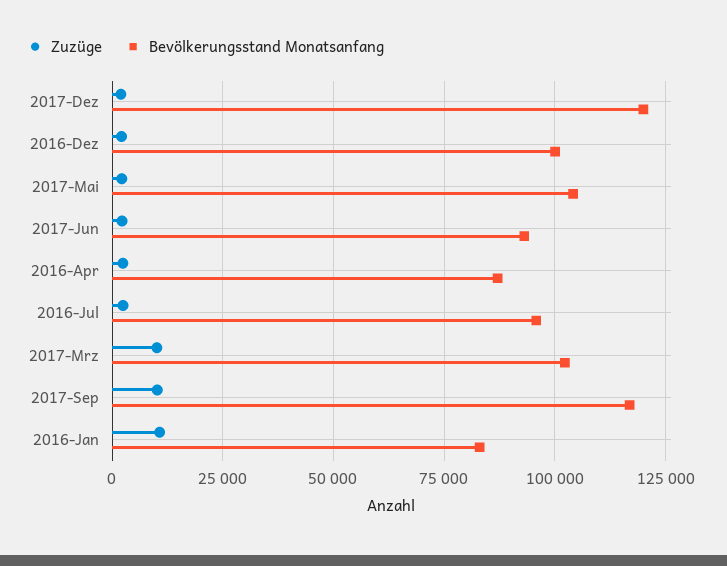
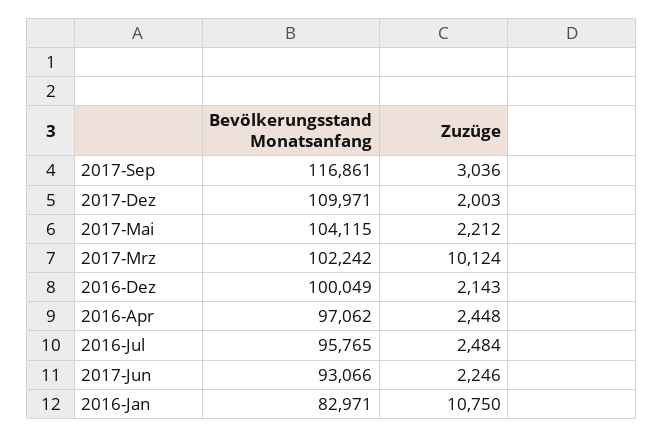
Bevölkerungsstand Monatsanfang, 2017-Dez: 120000 -> 109971
Bevölkerungsstand Monatsanfang, 2016-Apr: 87500 -> 97062
Zuzüge, 2017-Sep: 10000 -> 3036

